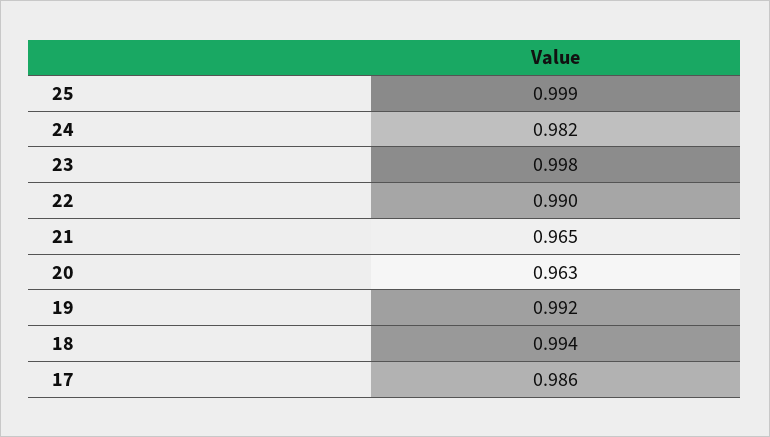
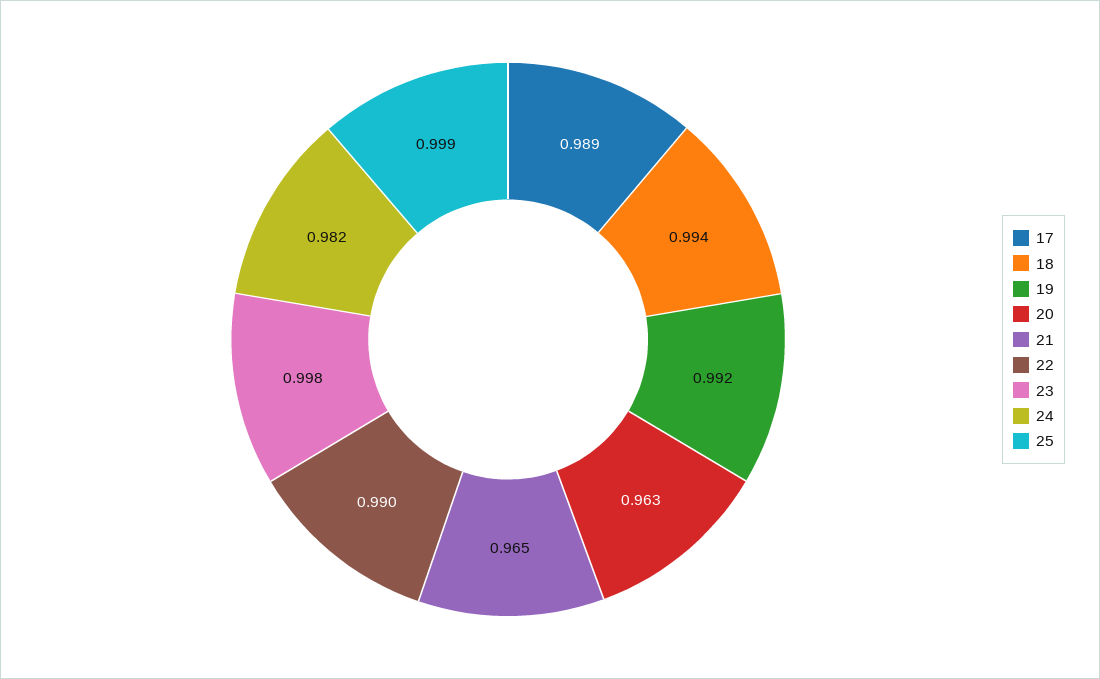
17: 0.986 -> 0.989

